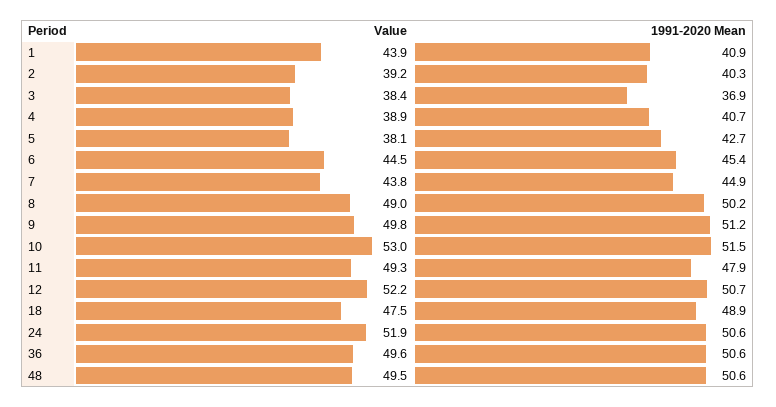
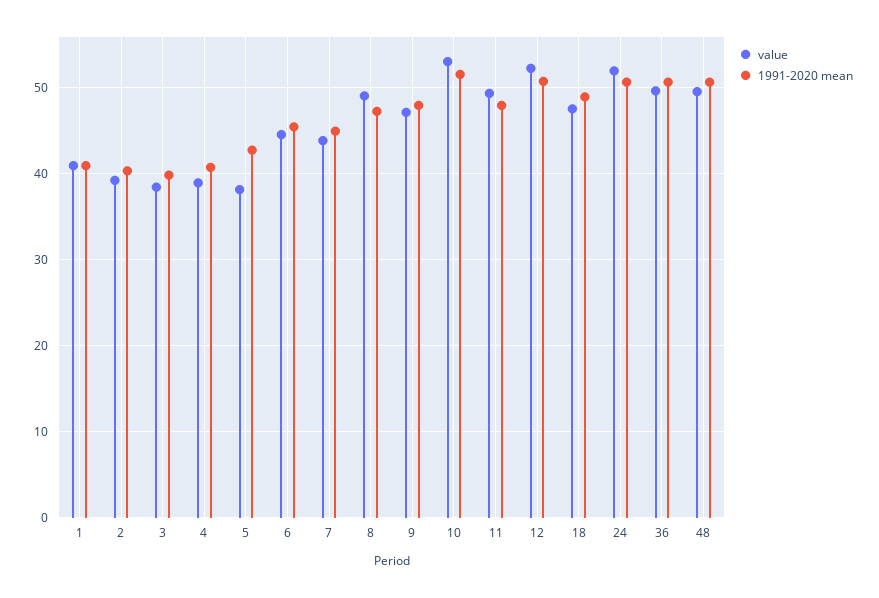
Value, 1: 43.9 -> 41
1991-2020 Mean, 3: 36.9 -> 40
1991-2020 Mean, 8: 50.2 -> 47
Value, 9: 49.8 -> 47
1991-2020 Mean, 9: 51.2 -> 48

